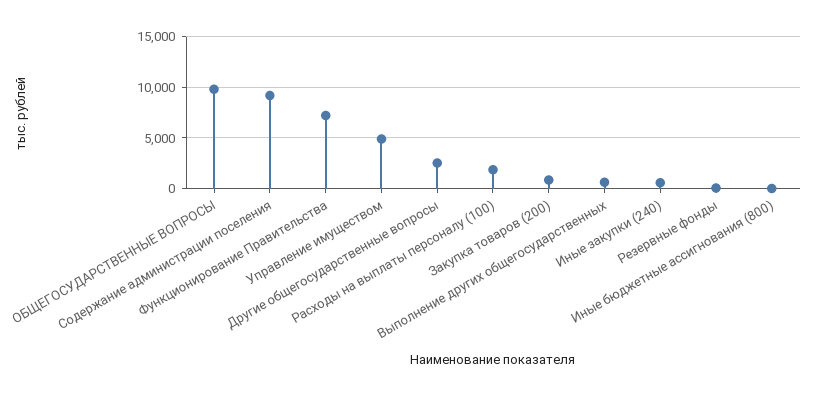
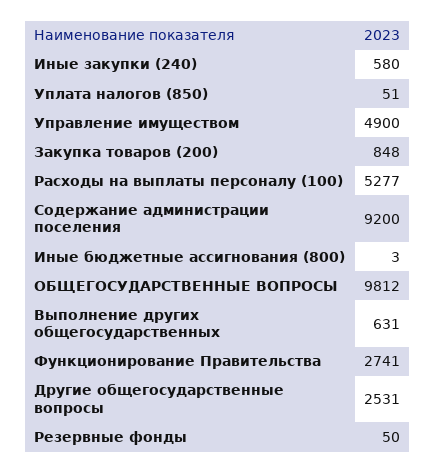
Функционирование Правительства: 7000 -> 2741
Расходы на выплаты персоналу (100): 2000 -> 5277
Уплата налогов (850): none -> 51

